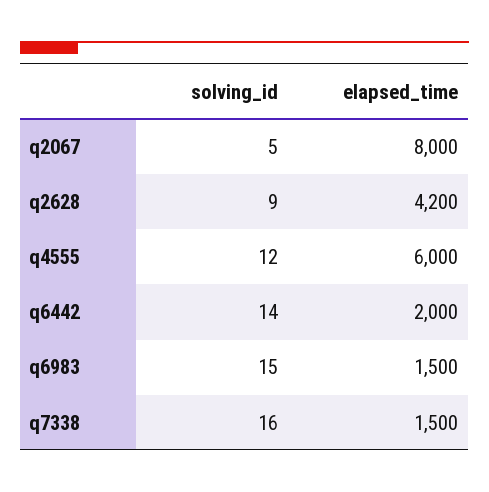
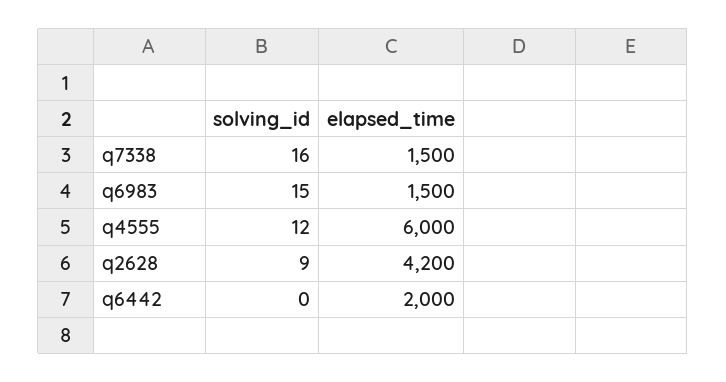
solving_id, q2067: 5 -> none
elapsed_time, q2067: 8000 -> none
solving_id, q6442: 14 -> 0

